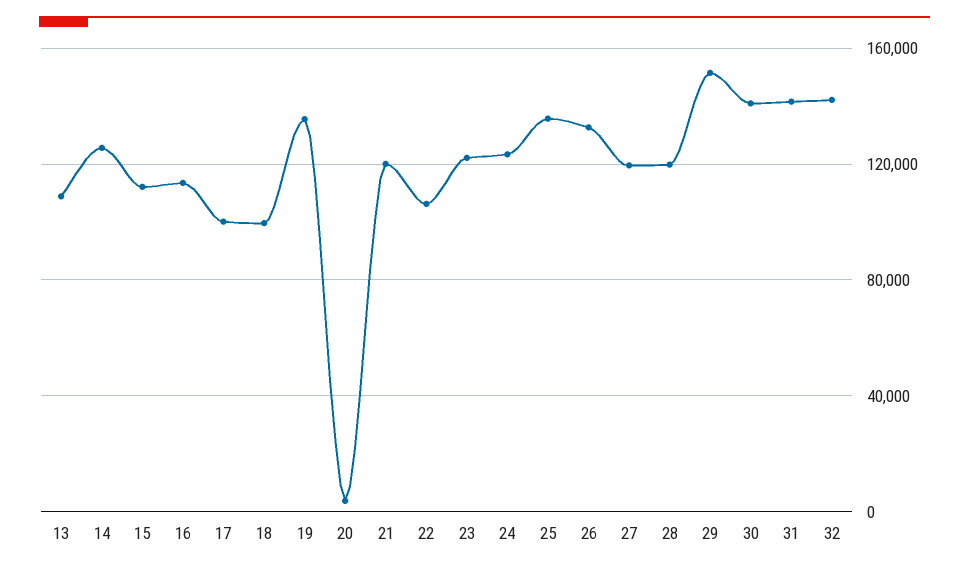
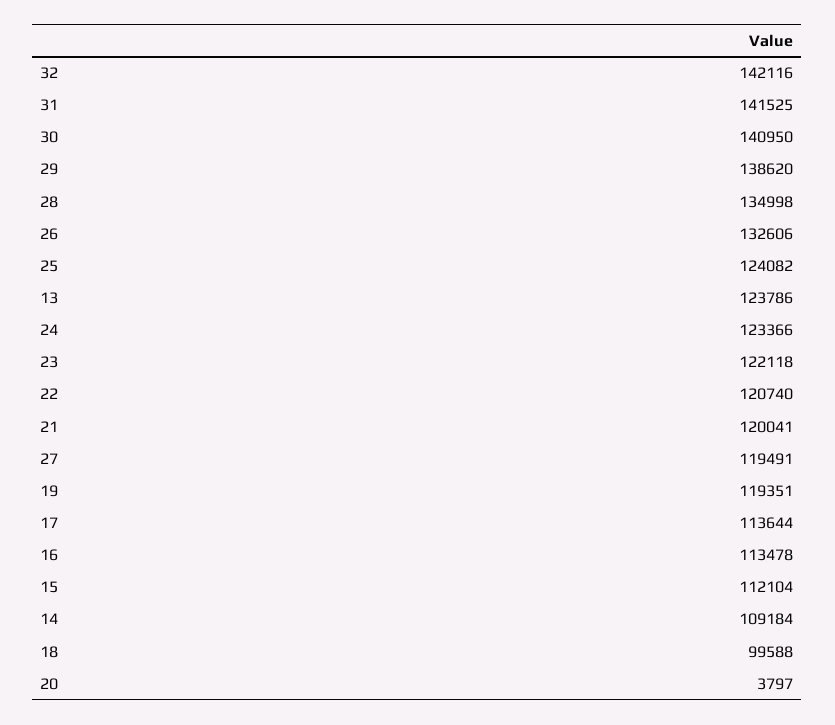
13: 110000 -> 123786
14: 125000 -> 109184
17: 100000 -> 113644
19: 135000 -> 119351
22: 105000 -> 120740
25: 135000 -> 124082
28: 120000 -> 134998
29: 150000 -> 138620

